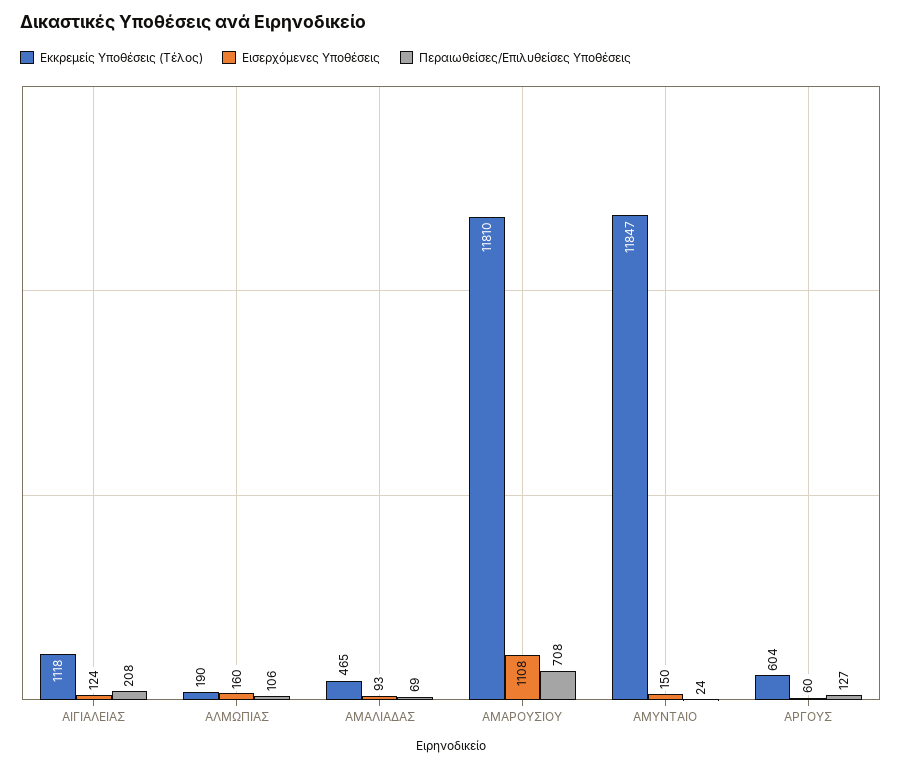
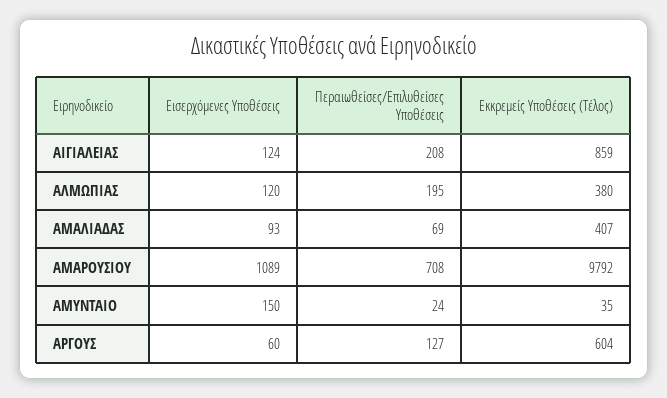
Εκκρεμείς Υποθέσεις (Τέλος), ΑΙΓΙΑΛΕΙΑΣ: 1118 -> 859
Εκκρεμείς Υποθέσεις (Τέλος), ΑΛΜΩΠΙΑΣ: 190 -> 380
Εισερχόμενες Υποθέσεις, ΑΛΜΩΠΙΑΣ: 160 -> 120
Περαιωθείσες/Επιλυθείσες Υποθέσεις, ΑΛΜΩΠΙΑΣ: 106 -> 195
Εκκρεμείς Υποθέσεις (Τέλος), ΑΜΑΛΙΑΔΑΣ: 465 -> 407
Εκκρεμείς Υποθέσεις (Τέλος), ΑΜΑΡΟΥΣΙΟΥ: 11810 -> 9792
Εισερχόμενες Υποθέσεις, ΑΜΑΡΟΥΣΙΟΥ: 1108 -> 1089
Εκκρεμείς Υποθέσεις (Τέλος), ΑΜΥΝΤΑΙΟ: 11847 -> 35

